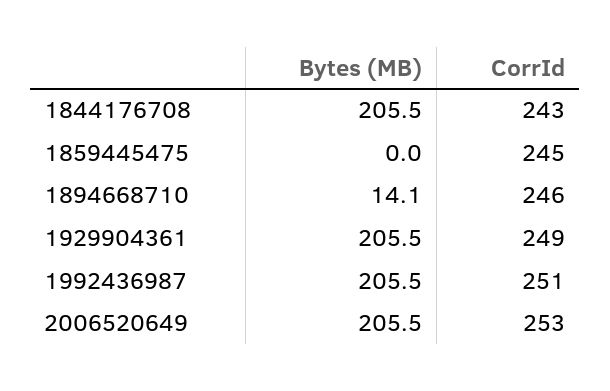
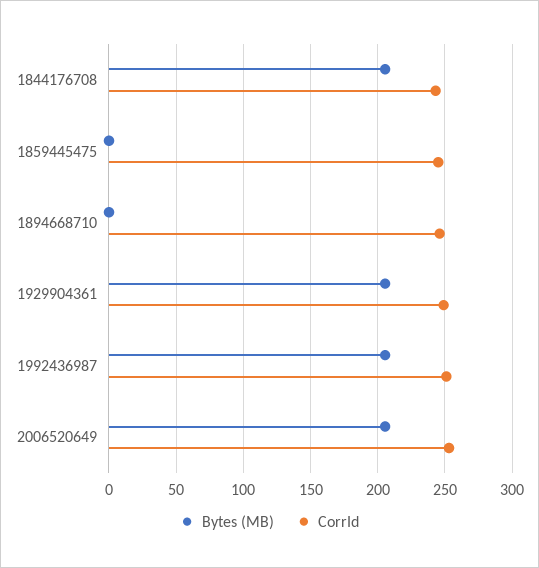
Bytes (MB), 1894668710: 14.1 -> 0

